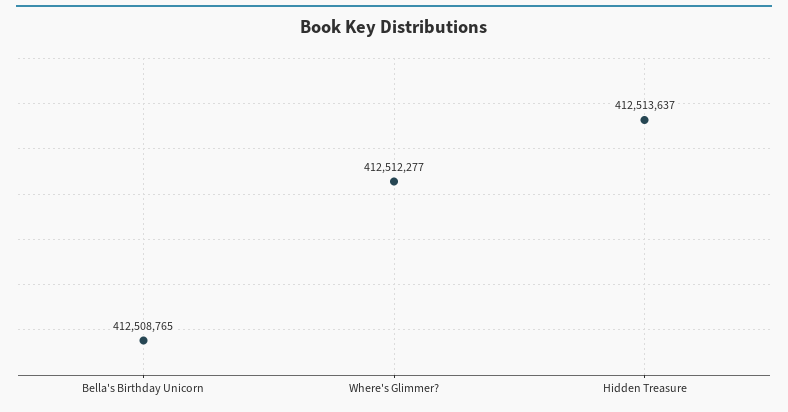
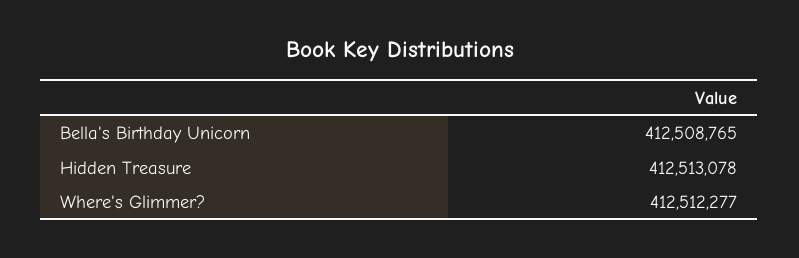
Hidden Treasure: 412513637 -> 412513078

